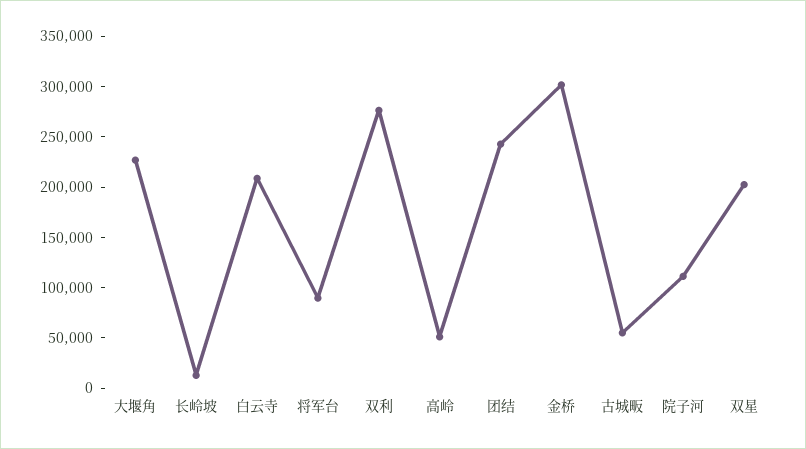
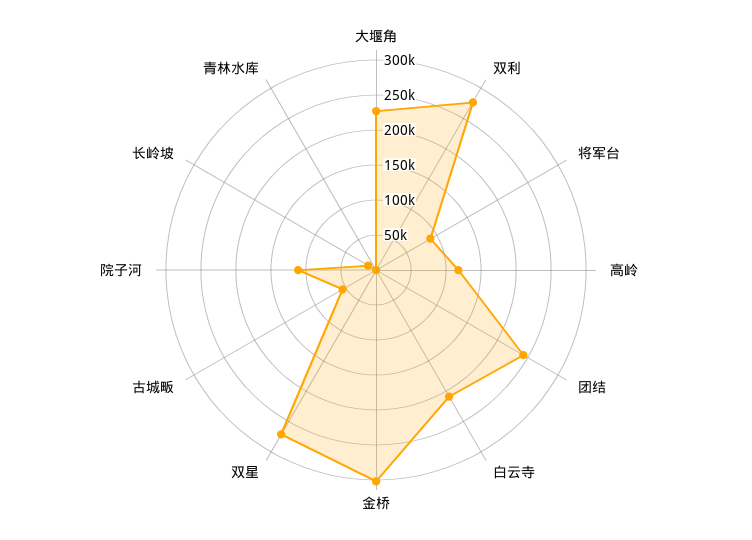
高岭: 50000 -> 125000
双星: 200000 -> 275000
青林水库: none -> 0

